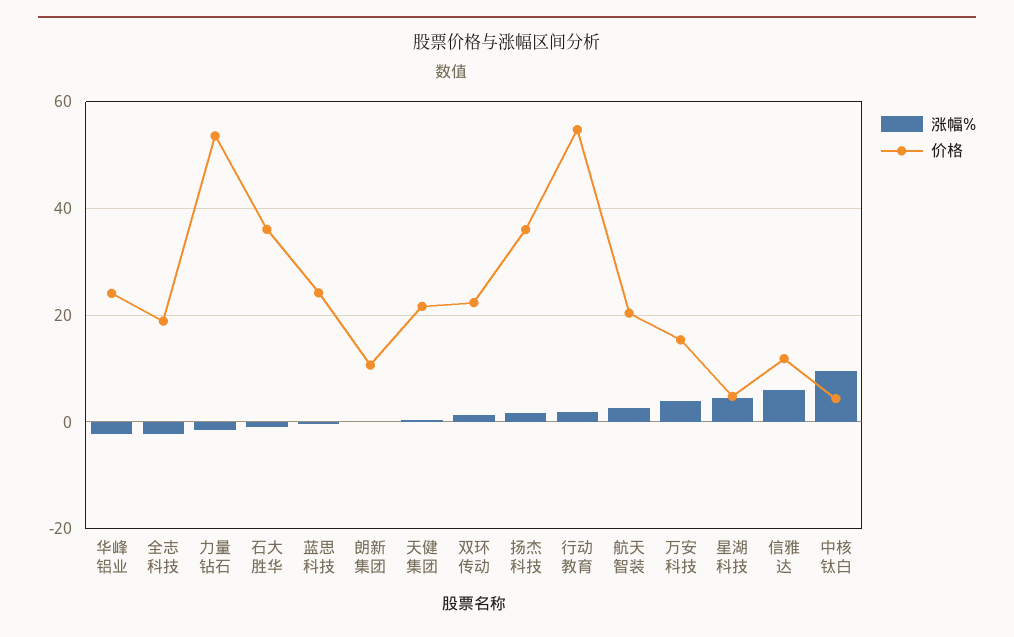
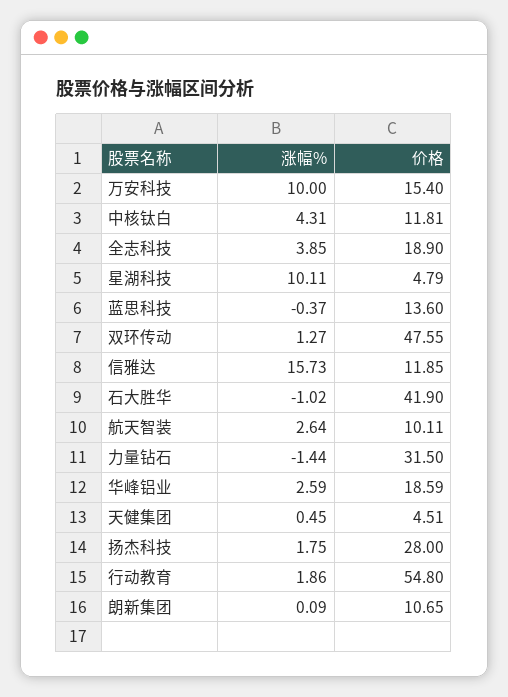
涨幅%, 华峰铝业: -2 -> 2.59
价格, 华峰铝业: 24 -> 18.59
涨幅%, 全志科技: -2 -> 3.85
价格, 力量钻石: 54 -> 31.5
价格, 石大胜华: 36 -> 41.9
价格, 蓝思科技: 24 -> 13.6
价格, 天健集团: 22 -> 4.51
价格, 双环传动: 22 -> 47.55
价格, 扬杰科技: 36 -> 28
价格, 航天智装: 20 -> 10.11
涨幅%, 万安科技: 4 -> 10
涨幅%, 星湖科技: 4 -> 10.11
涨幅%, 信雅达: 6 -> 15.73
涨幅%, 中核钛白: 10 -> 4.31
价格, 中核钛白: 4 -> 11.81

